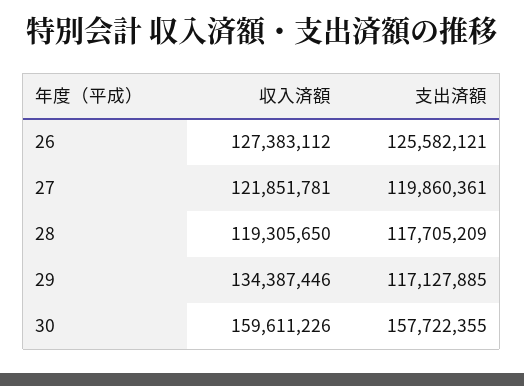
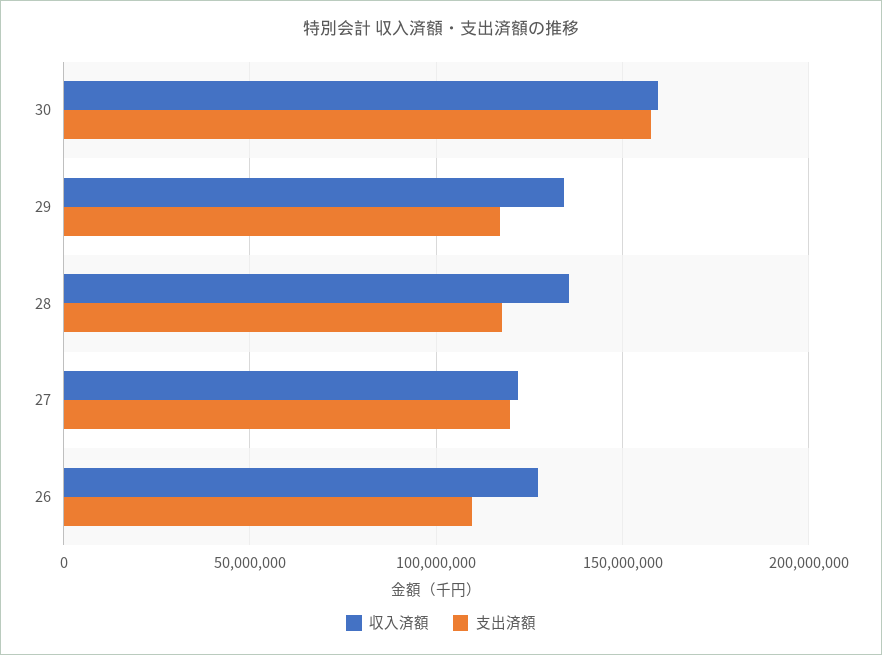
支出済額, 26: 125582121 -> 110000000
収入済額, 28: 119305650 -> 135000000

